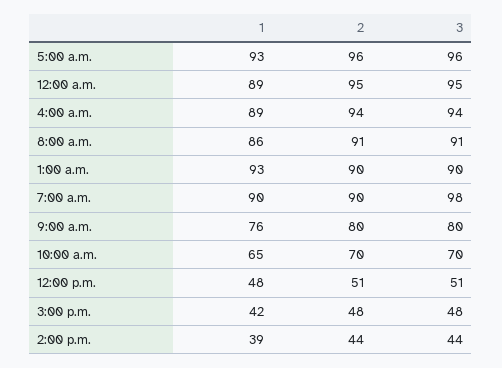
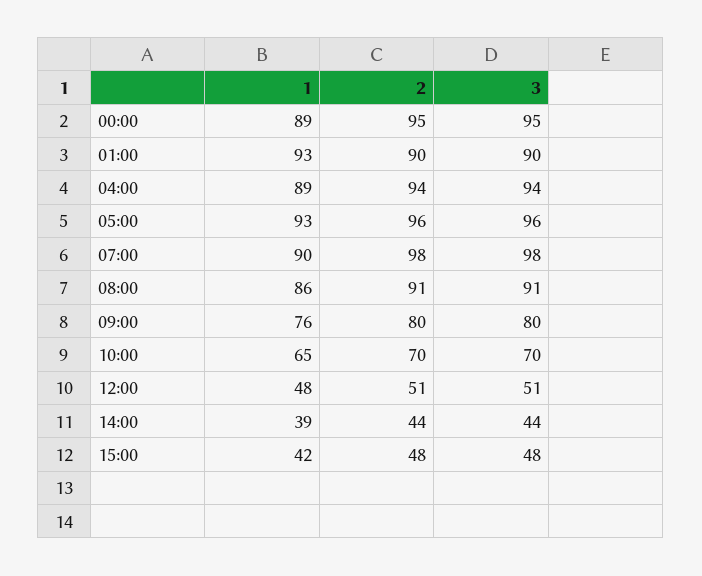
2, 7:00 a.m.: 90 -> 98

